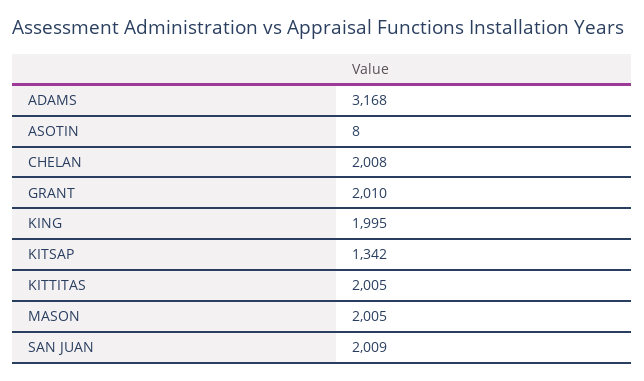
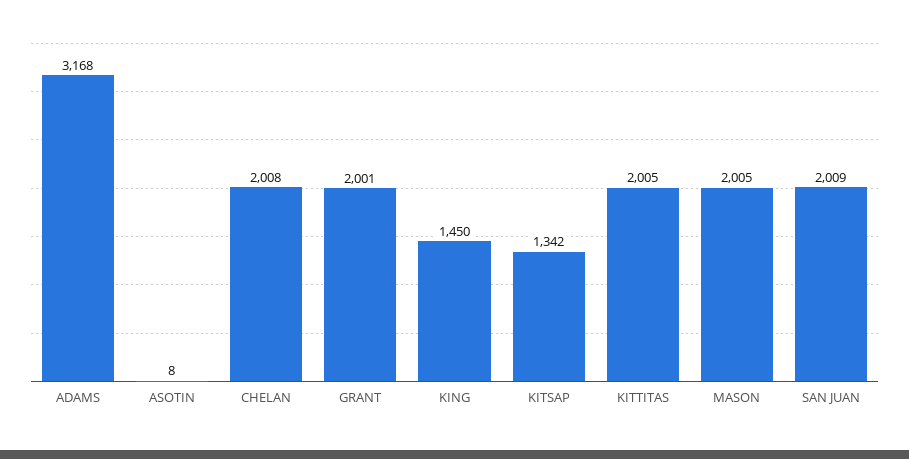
GRANT: 2010 -> 2001
KING: 1995 -> 1450

